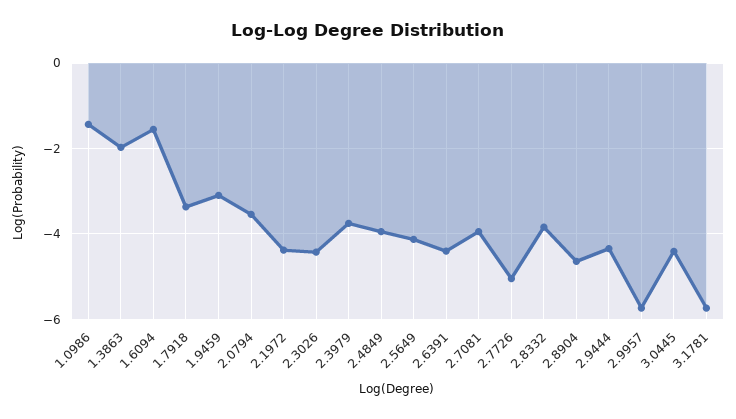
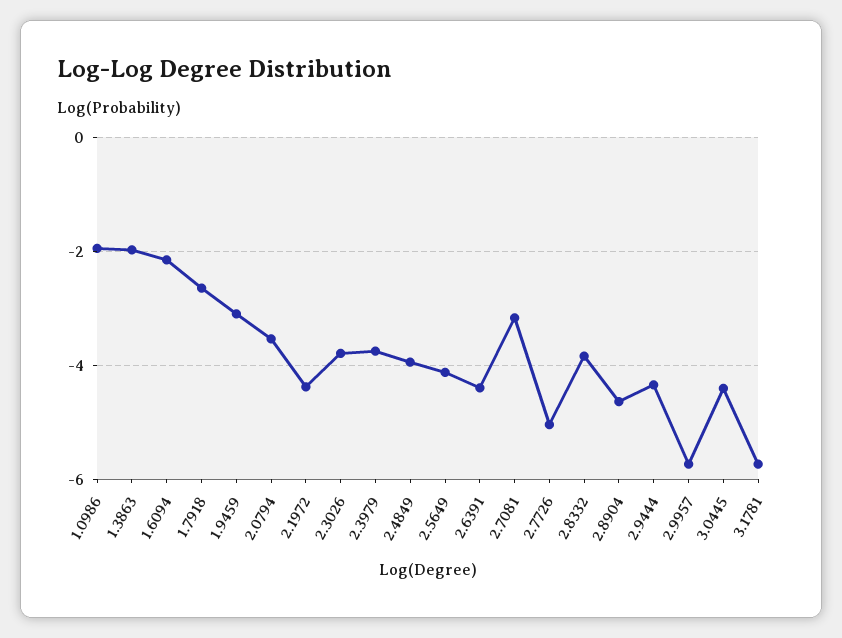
1.0986: -1.4 -> -2
1.6094: -1.6 -> -2.2
1.7918: -3.4 -> -2.6
2.3026: -4.4 -> -3.8
2.7081: -4 -> -3.2

